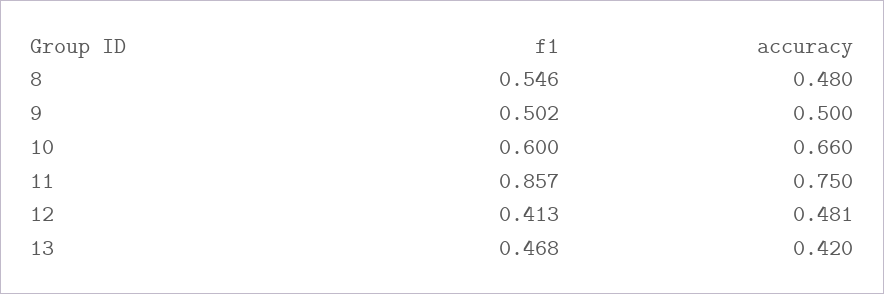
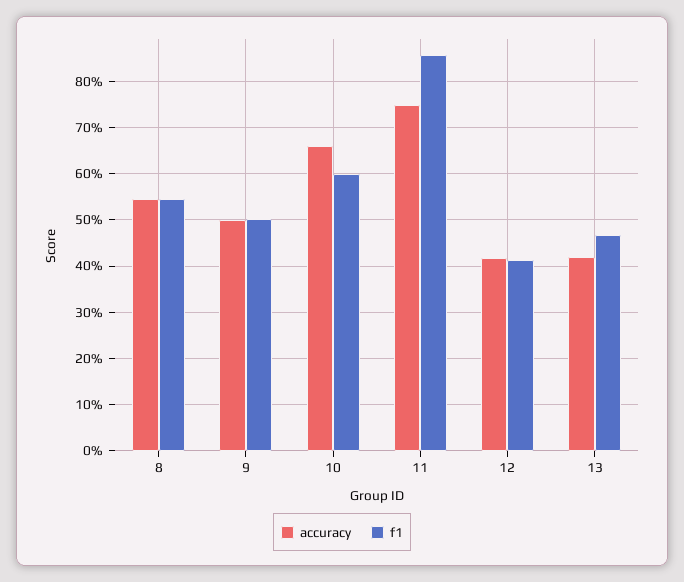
accuracy, 8: 0.48 -> 0.54
accuracy, 12: 0.481 -> 0.42

